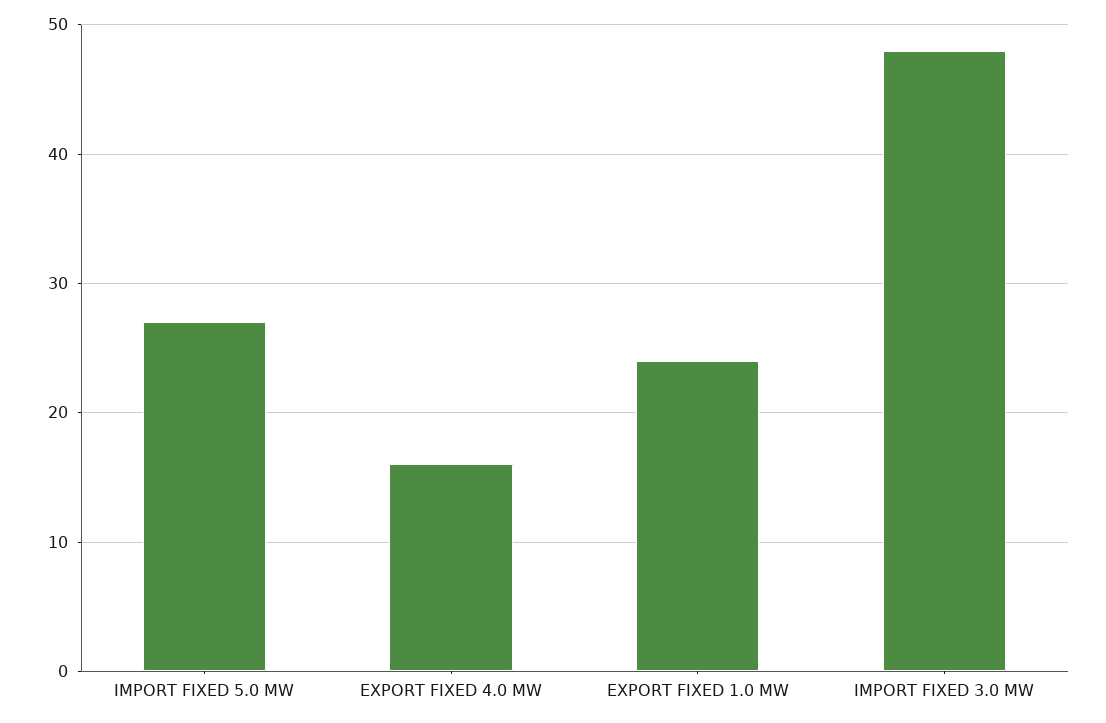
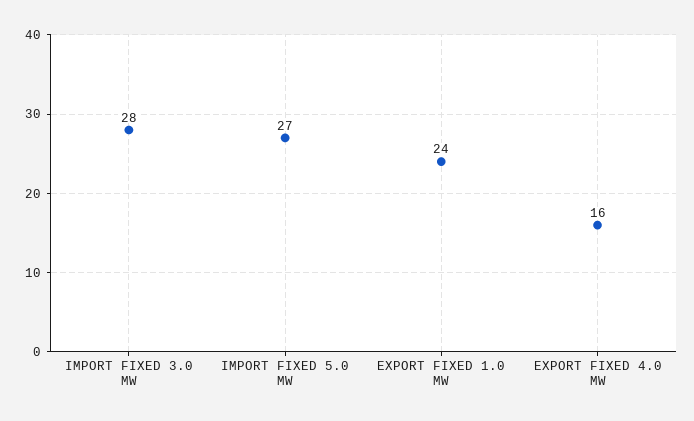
IMPORT FIXED 3.0 MW: 48 -> 28

